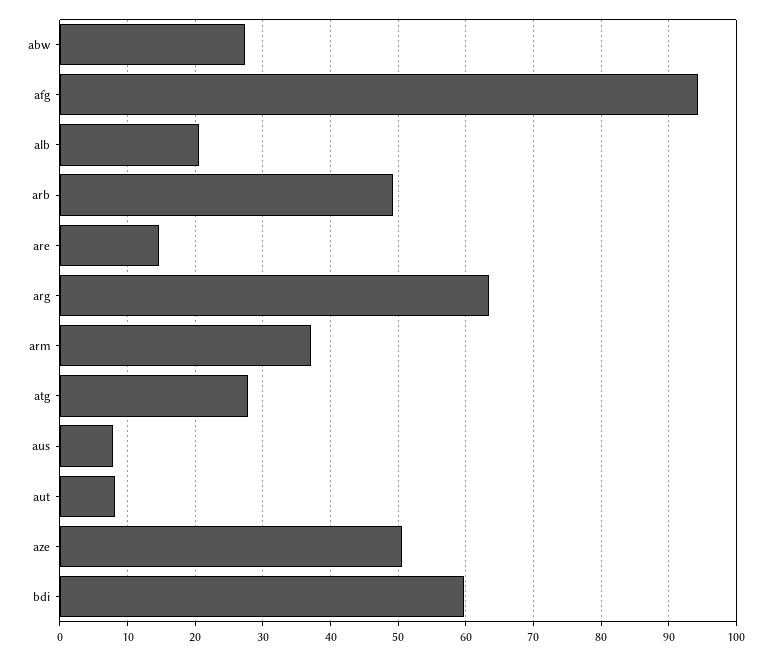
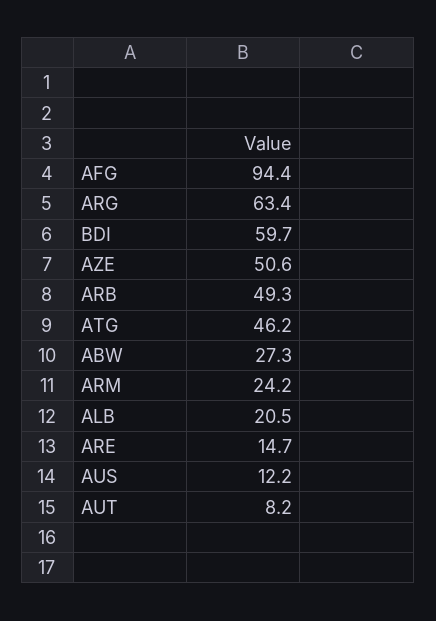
arm: 37 -> 24.2
atg: 28 -> 46.2
aus: 8 -> 12.2

